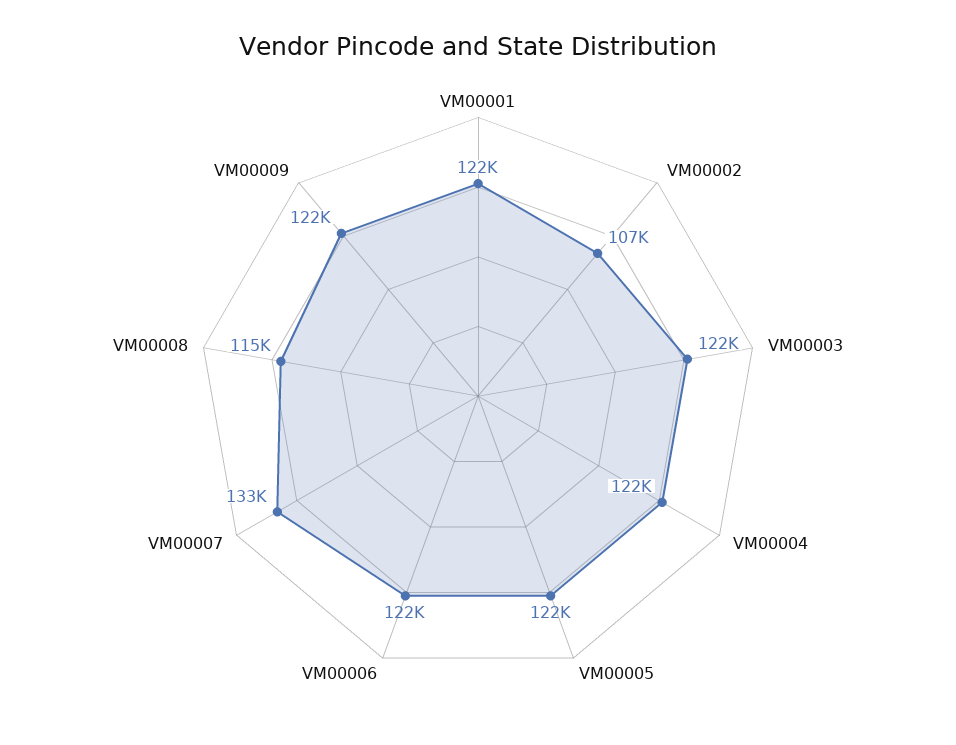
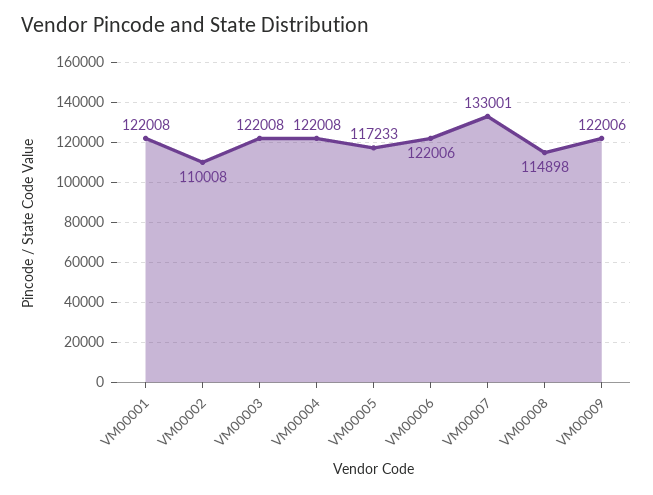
VM00002: 107000 -> 110008
VM00005: 122000 -> 117233

